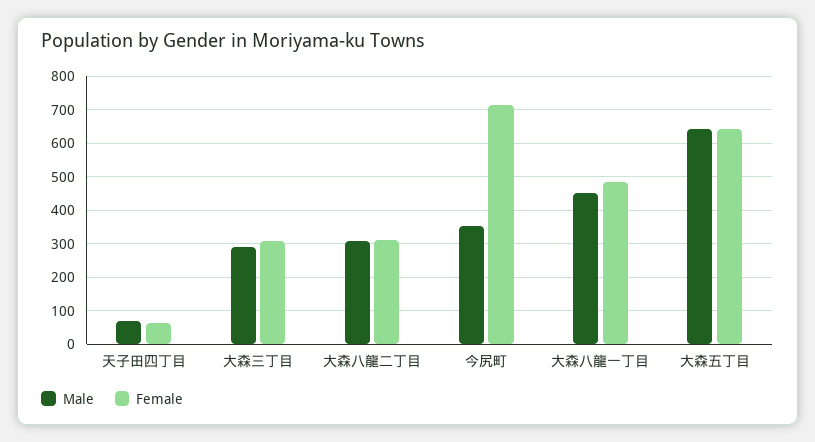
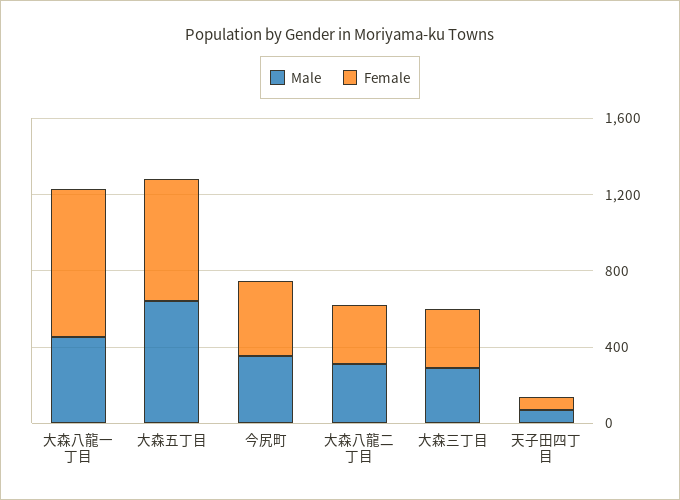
Female, 今尻町: 720 -> 400
Female, 大森八龍一丁目: 480 -> 800

